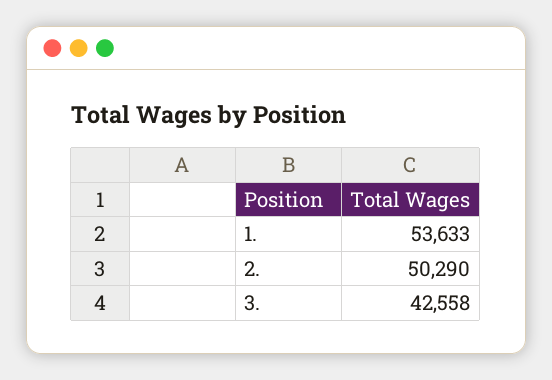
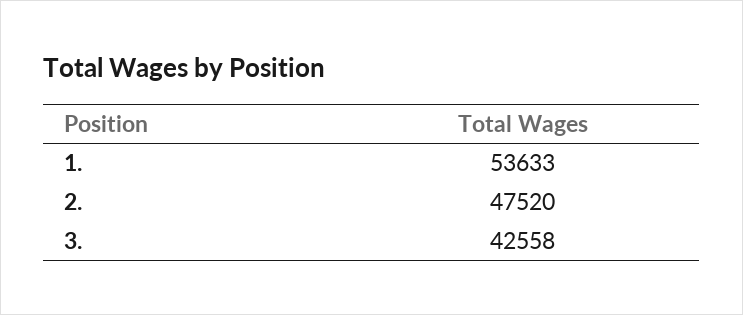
2.: 50290 -> 47520

